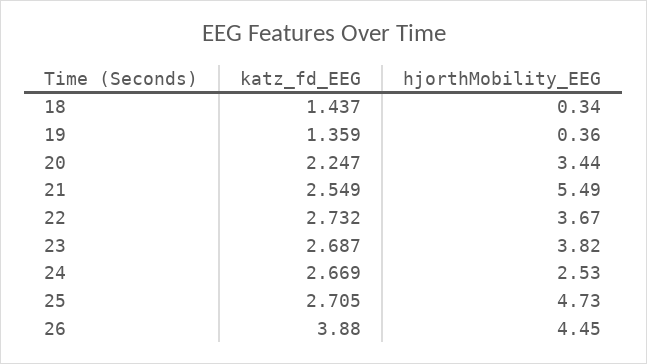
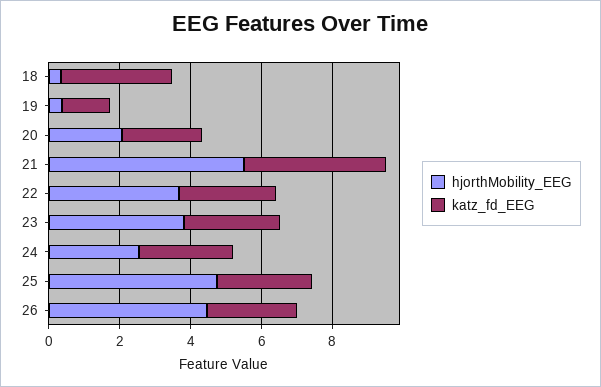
katz_fd_EEG, 18: 1.437 -> 3
hjorthMobility_EEG, 20: 3.44 -> 2
katz_fd_EEG, 21: 2.549 -> 4
katz_fd_EEG, 26: 3.88 -> 2.5

